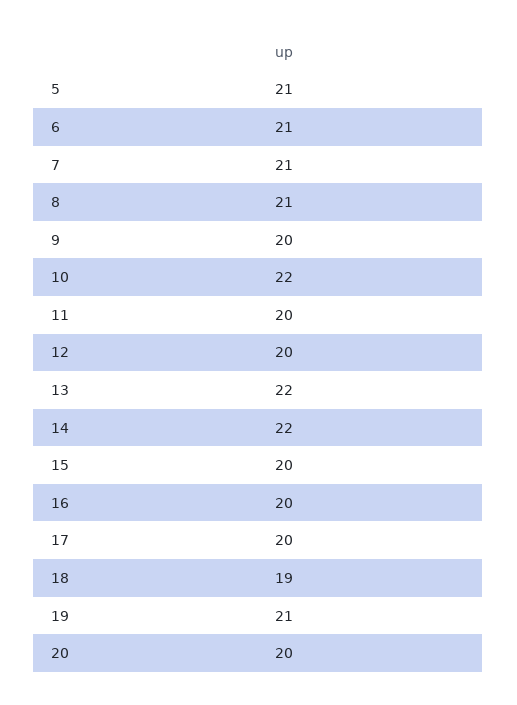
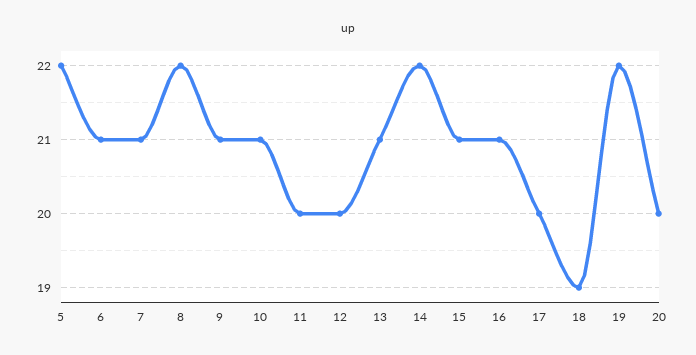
5: 21 -> 22
8: 21 -> 22
9: 20 -> 21
10: 22 -> 21
13: 22 -> 21
15: 20 -> 21
16: 20 -> 21
19: 21 -> 22

